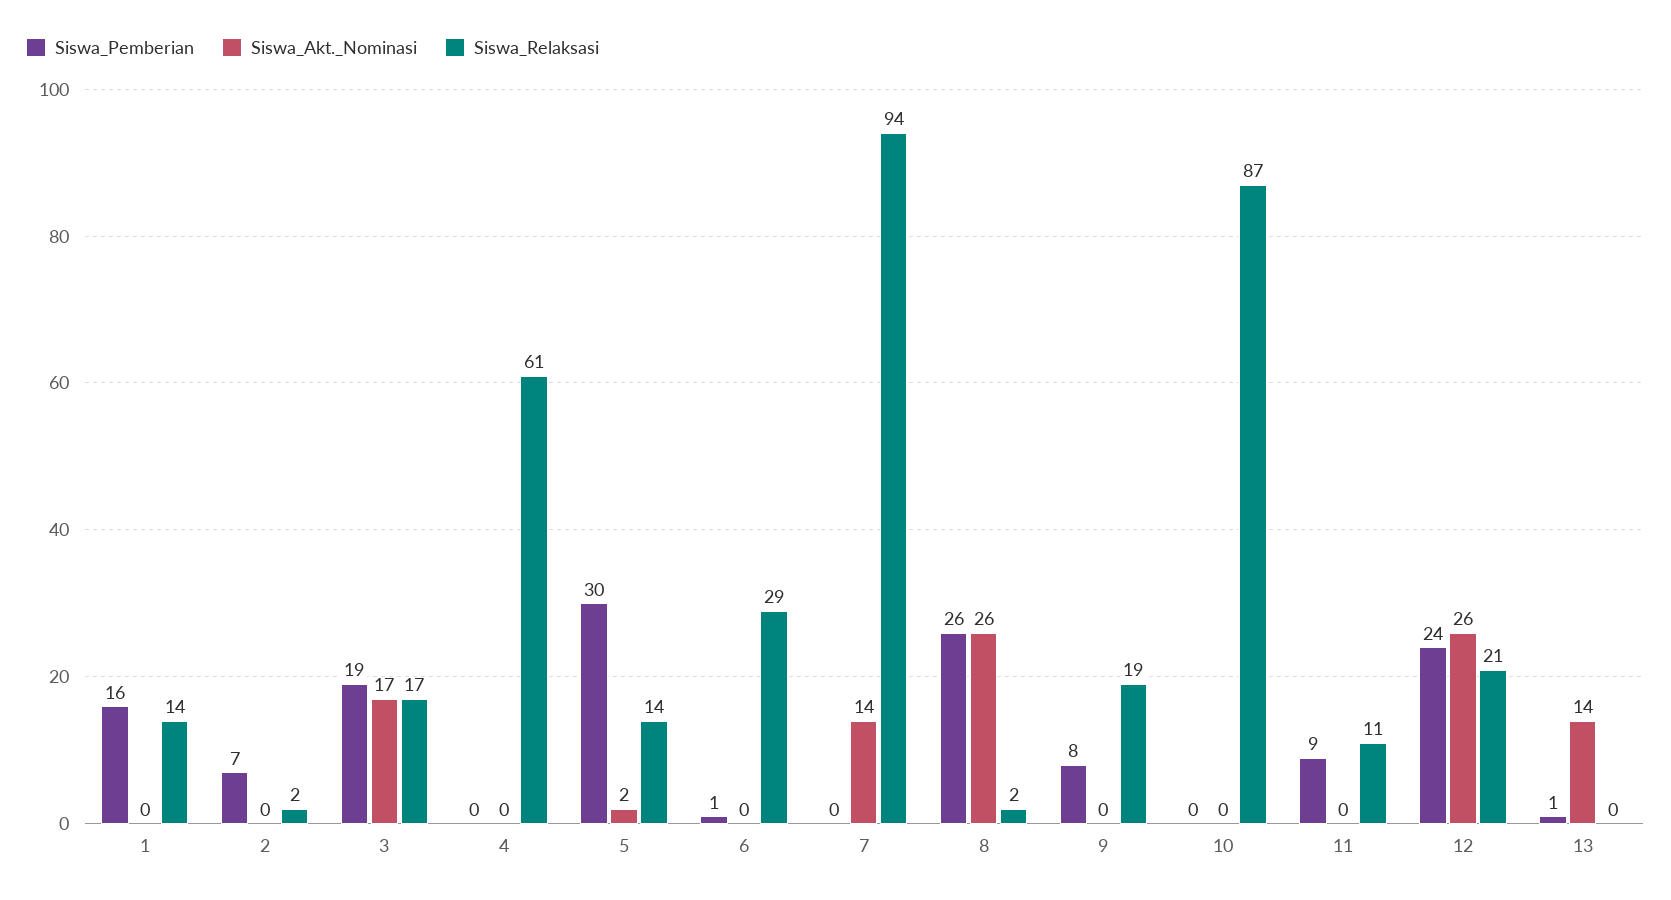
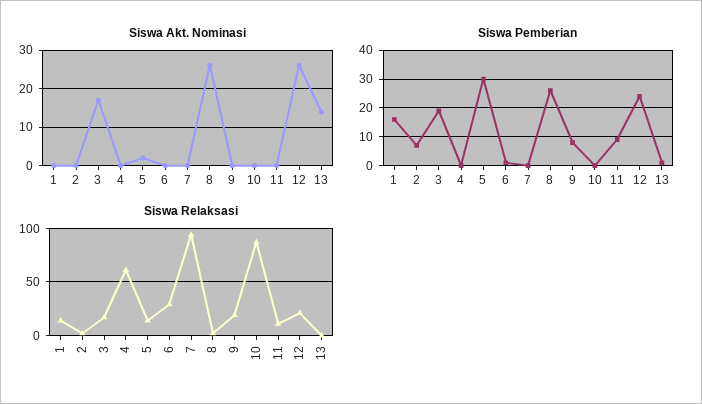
Siswa_Akt._Nominasi, 7: 14 -> 0

